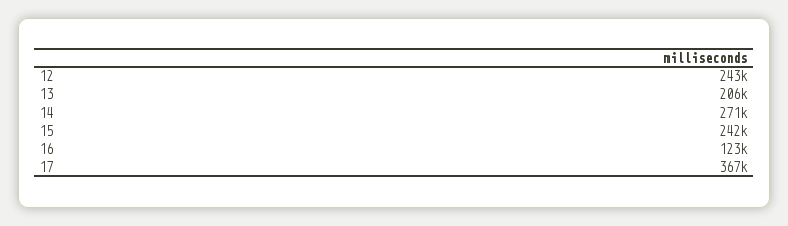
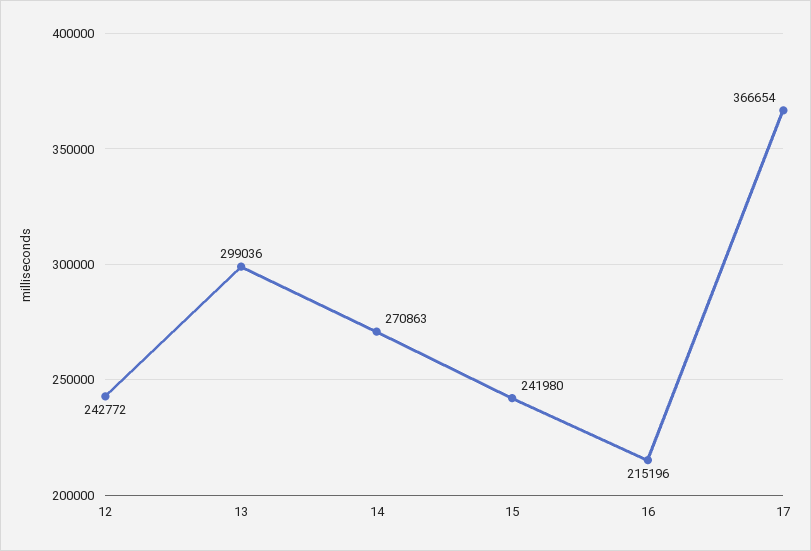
13: 206000 -> 299036
16: 123000 -> 215196

